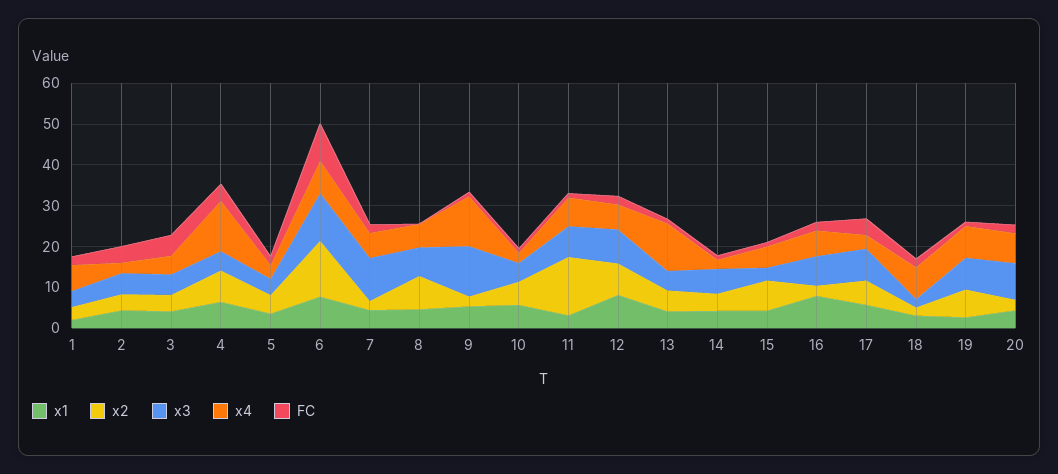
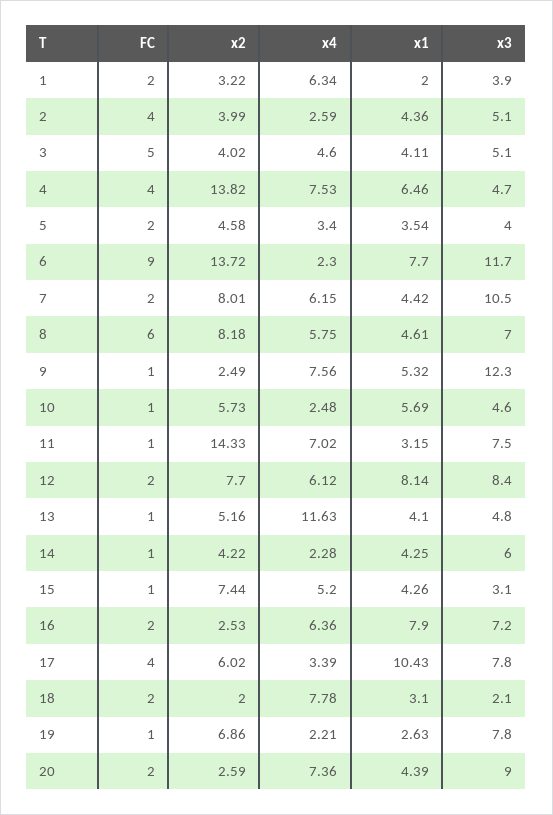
x2, 4: 8 -> 13.82
x4, 4: 12 -> 7.53
x4, 6: 8 -> 2.3
x2, 7: 2 -> 8.01
FC, 8: 0 -> 6
x4, 9: 12 -> 7.56
x1, 17: 6 -> 10.43
x4, 19: 8 -> 2.21

